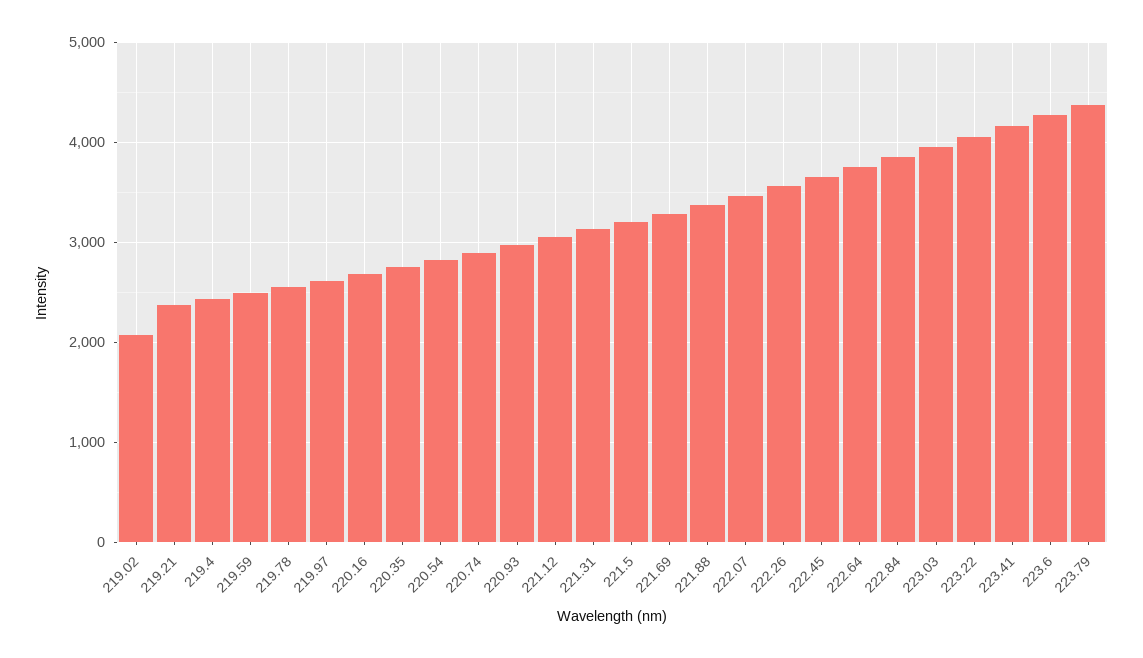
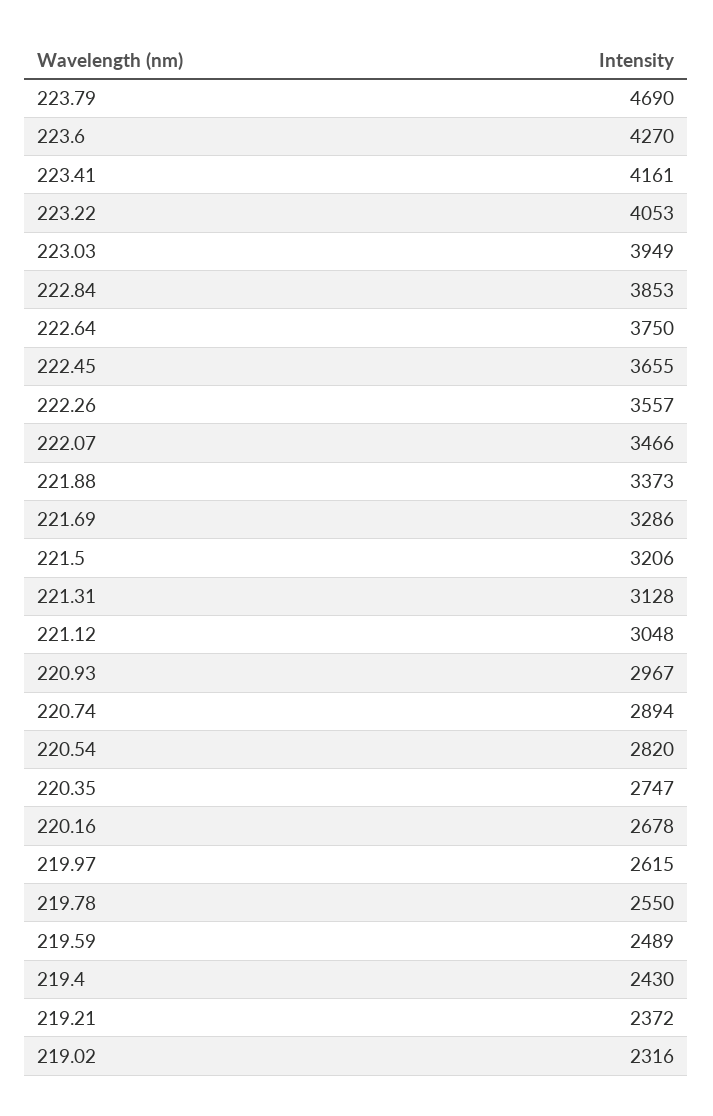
219.02: 2100 -> 2316
223.79: 4400 -> 4690

